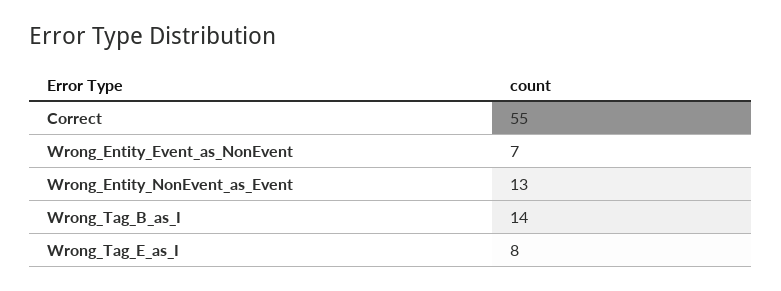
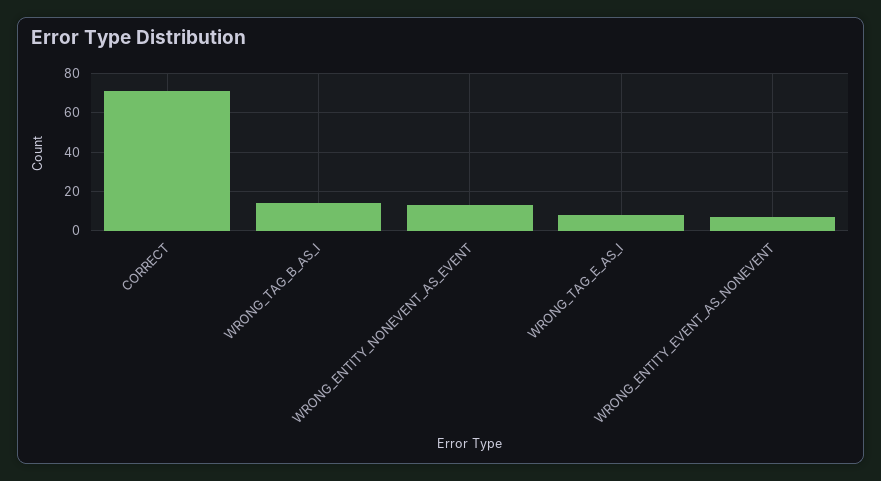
Correct: 55 -> 70

